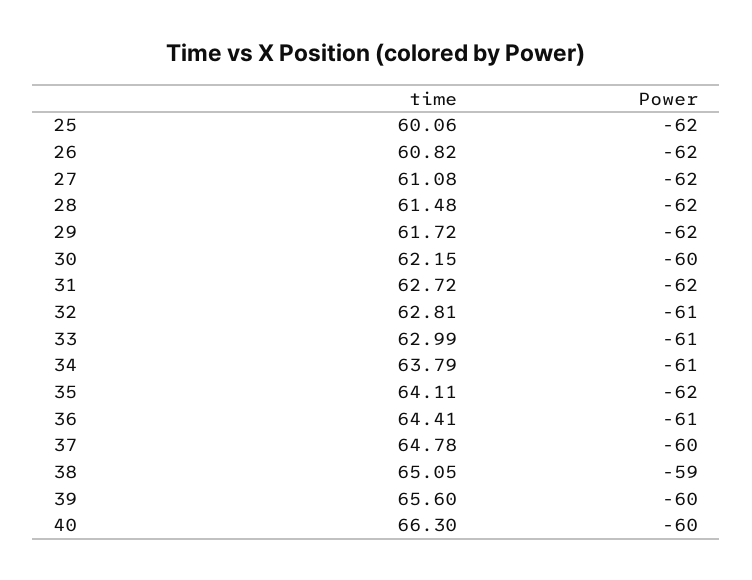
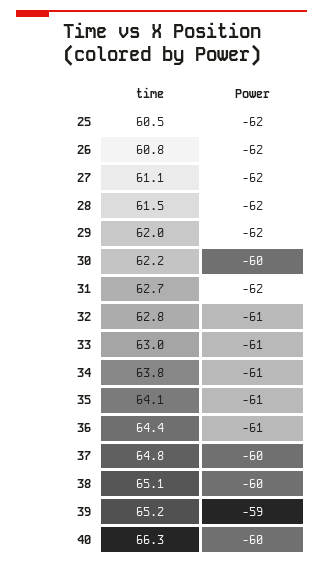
time, 25: 60.06 -> 60.5
time, 29: 61.72 -> 62
Power, 35: -62 -> -61
Power, 38: -59 -> -60
time, 39: 65.6 -> 65.2
Power, 39: -60 -> -59

